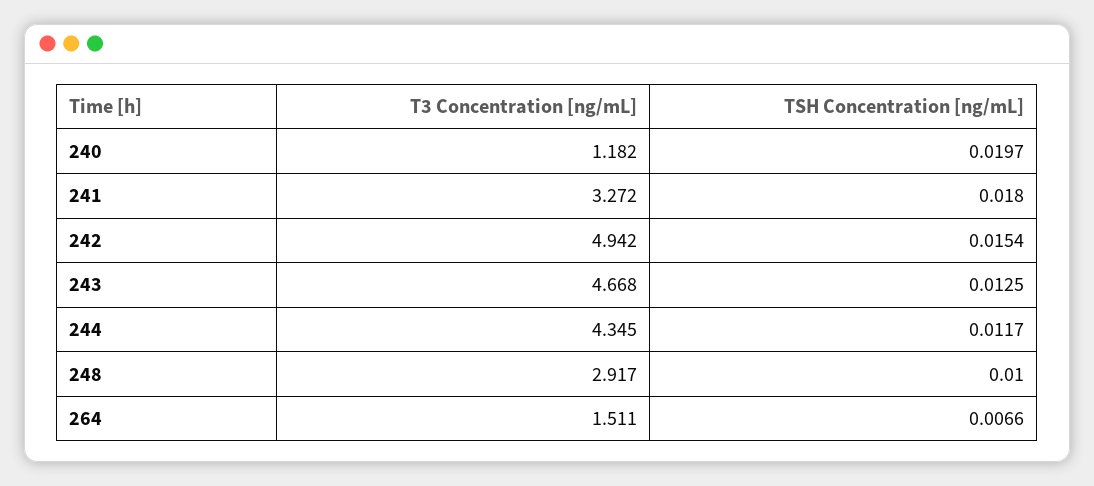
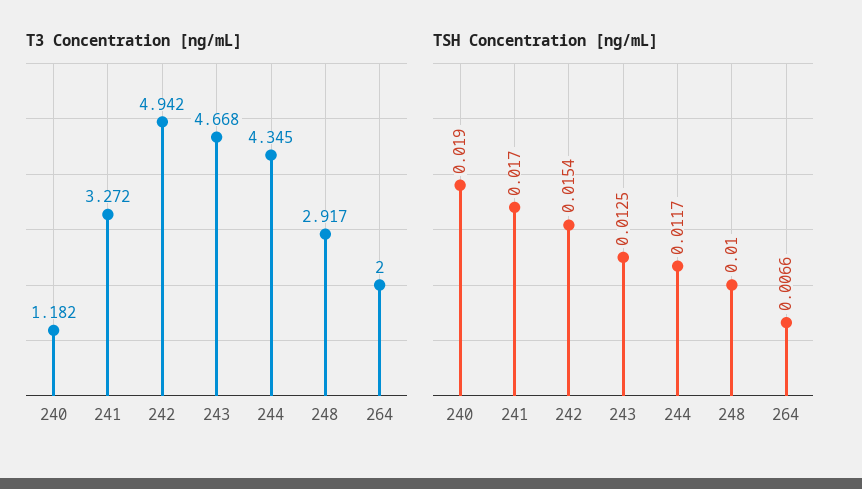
TSH Concentration [ng/mL], 240: 0.0197 -> 0.019
TSH Concentration [ng/mL], 241: 0.018 -> 0.017
T3 Concentration [ng/mL], 264: 1.511 -> 2

